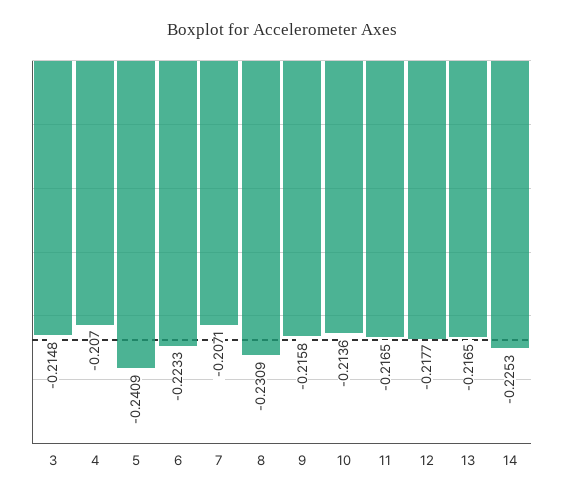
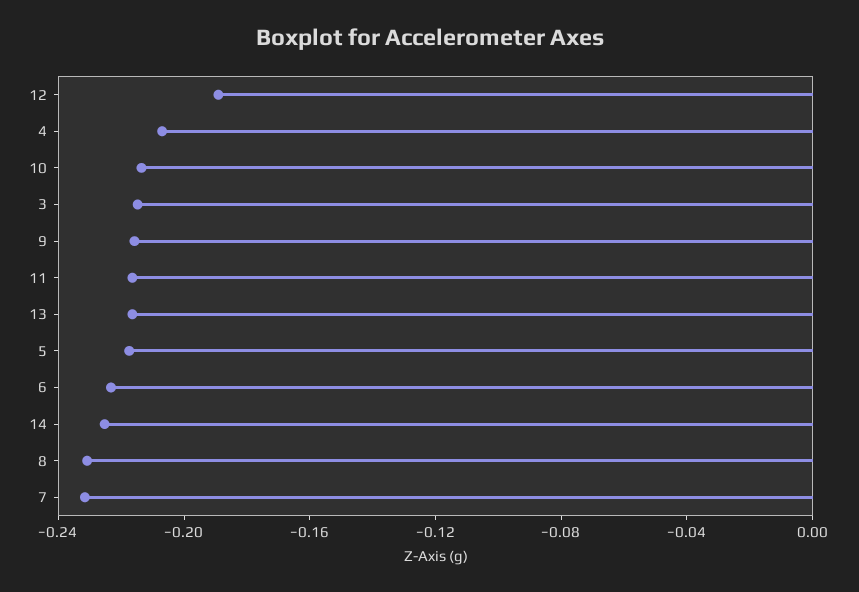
5: -0.2409 -> -0.22
7: -0.2071 -> -0.23
12: -0.2177 -> -0.19

